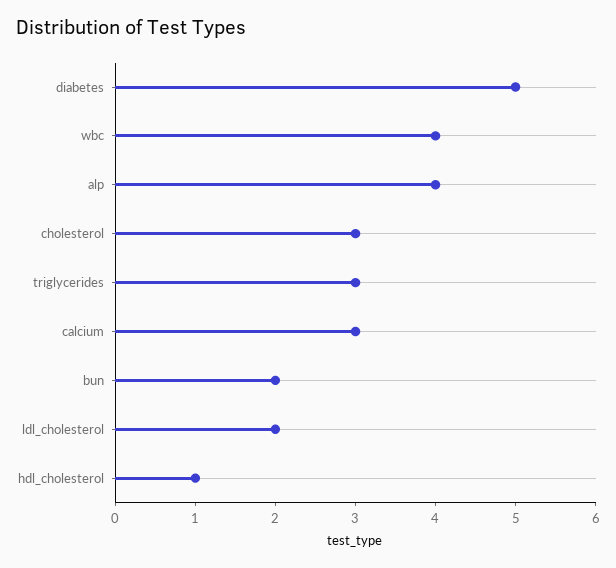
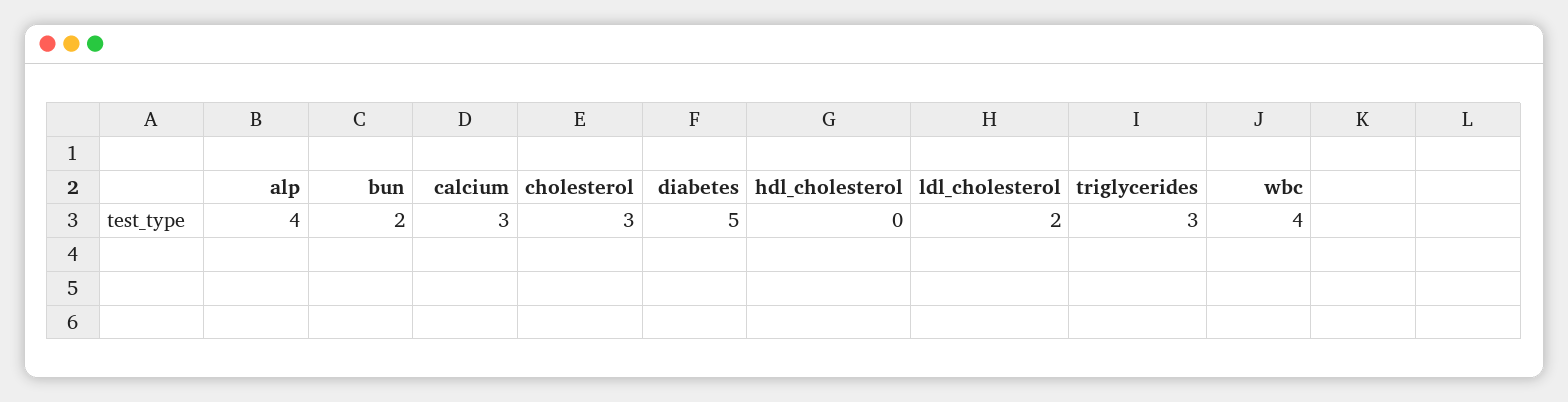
hdl_cholesterol: 1 -> 0

